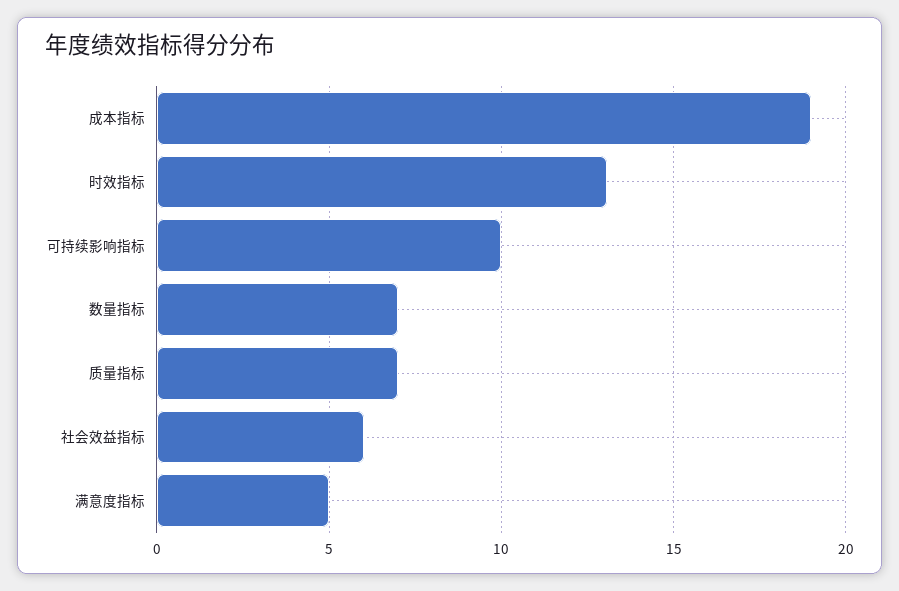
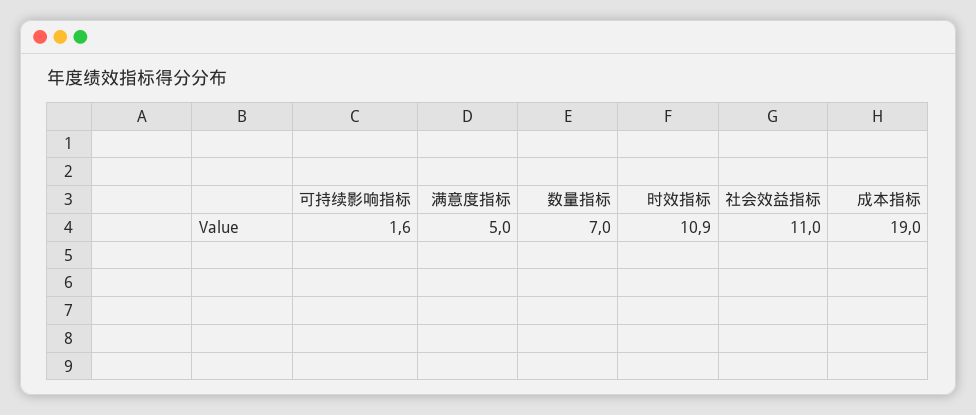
时效指标: 13 -> 10.9
可持续影响指标: 10 -> 1.6
质量指标: 7 -> none
社会效益指标: 6 -> 11

